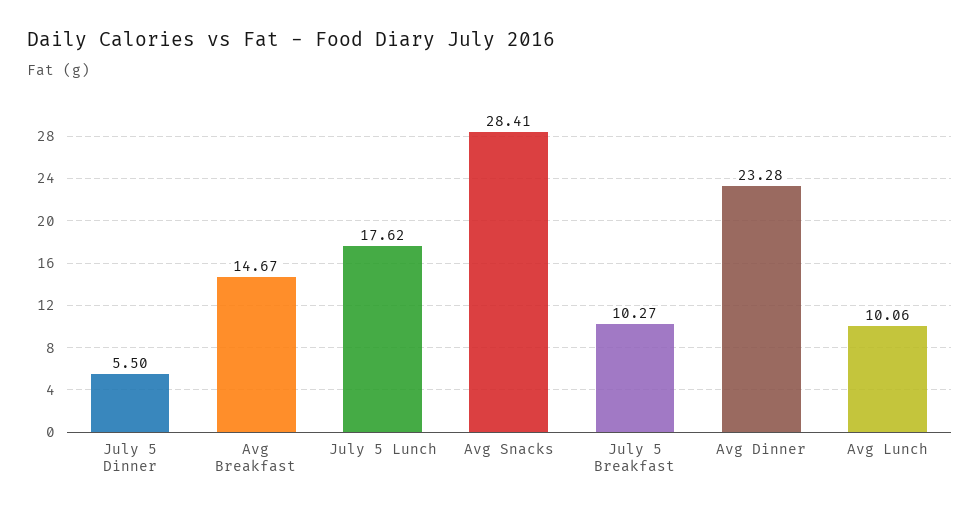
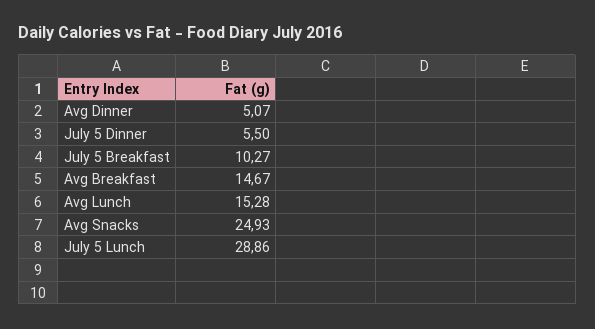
July 5 Lunch: 17.62 -> 28.86
Avg Snacks: 28.41 -> 24.93
Avg Dinner: 23.28 -> 5.07
Avg Lunch: 10.06 -> 15.28

